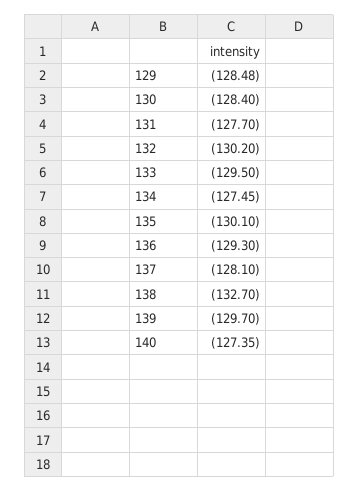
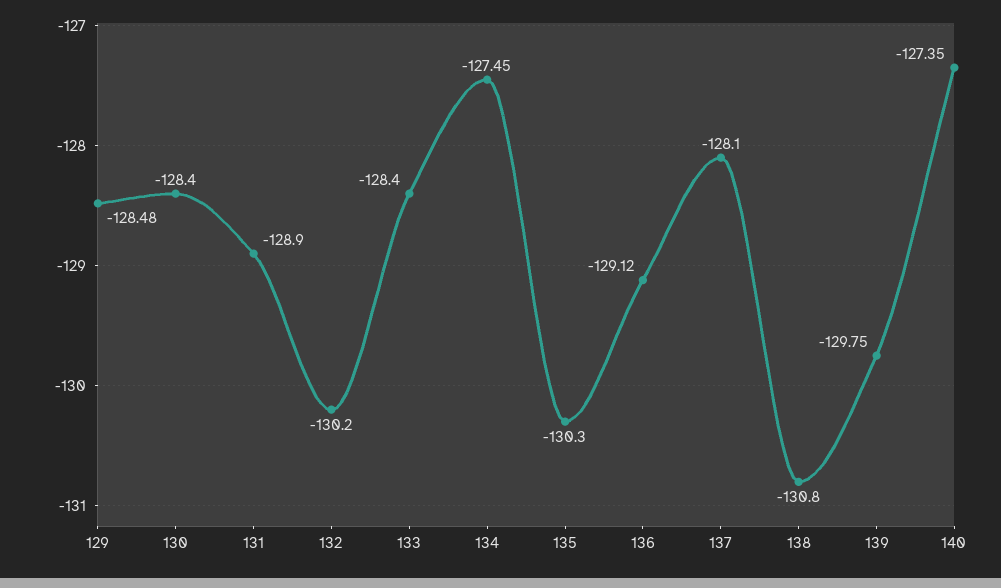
131: -127.7 -> -128.9
133: -129.5 -> -128.4
135: -130.1 -> -130.3
136: -129.3 -> -129.12
138: -132.7 -> -130.8
139: -129.7 -> -129.75

